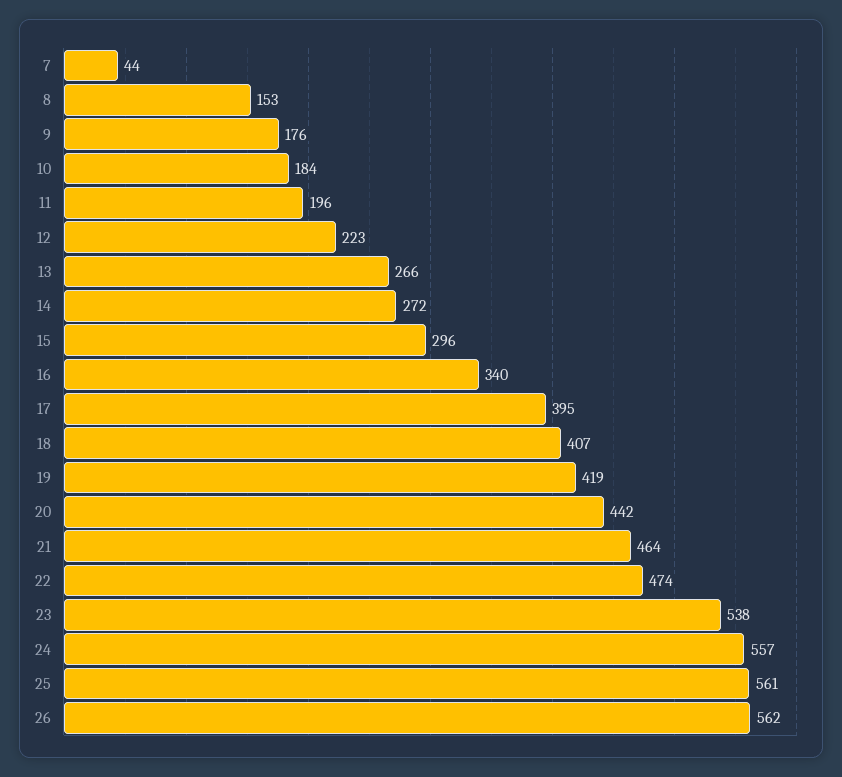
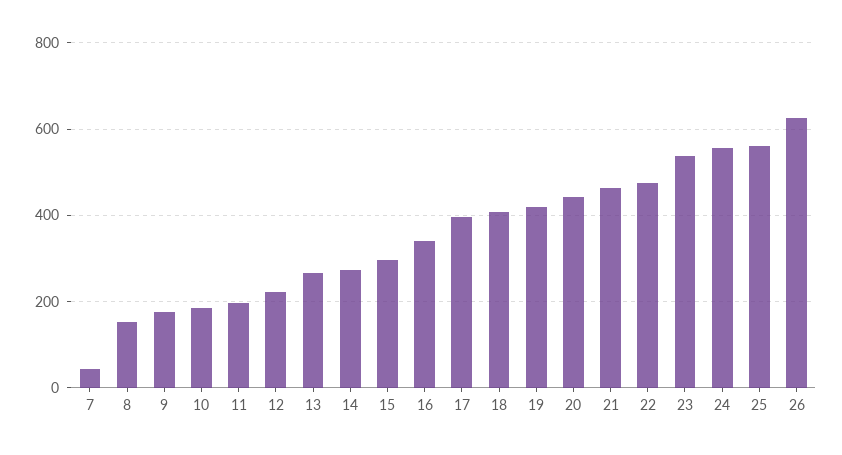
26: 562 -> 620

